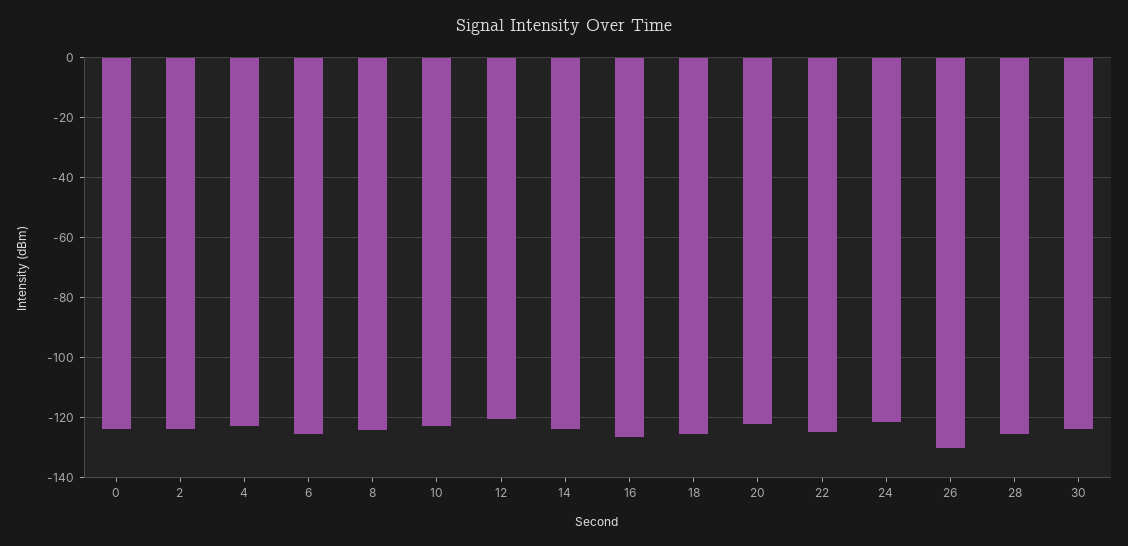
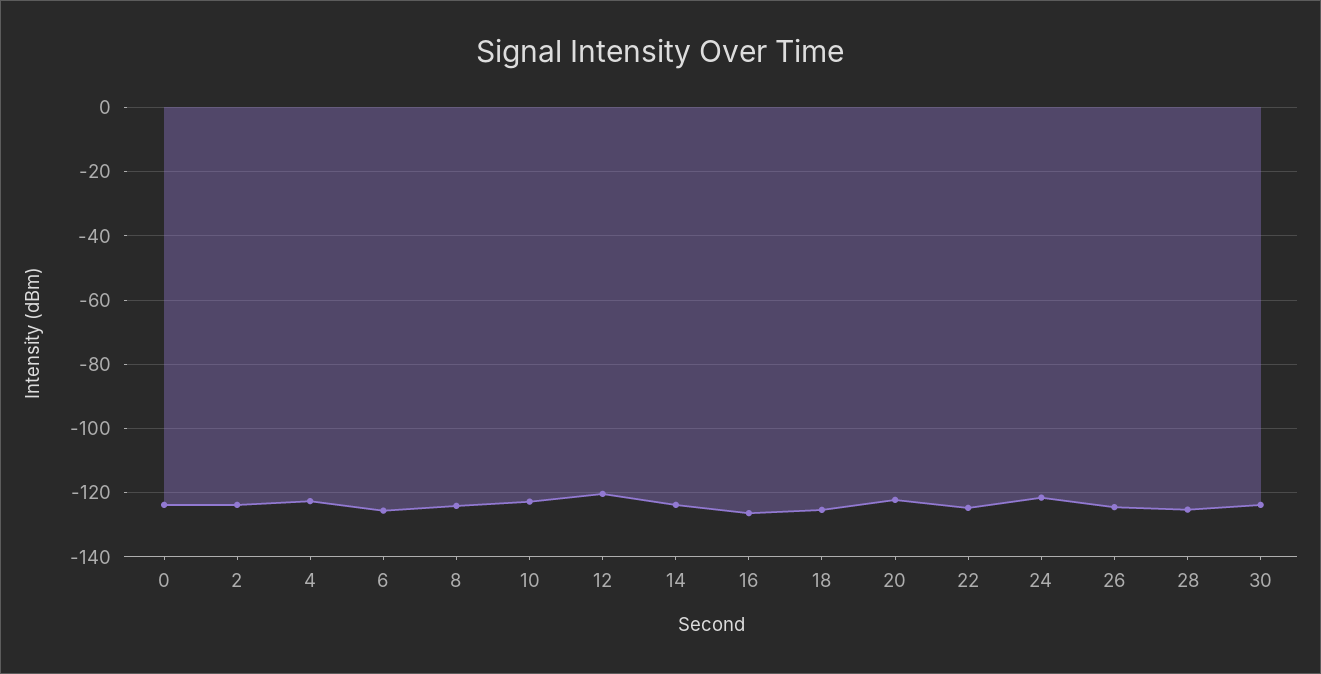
26: -130 -> -124

